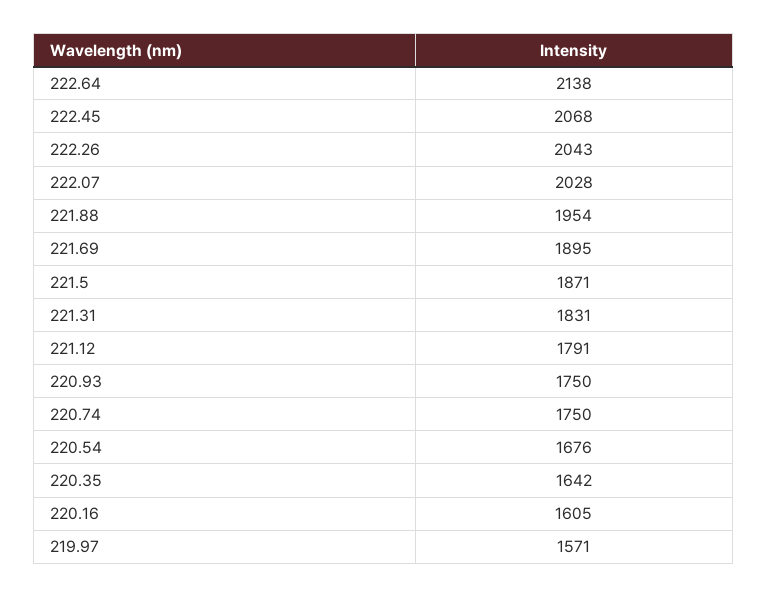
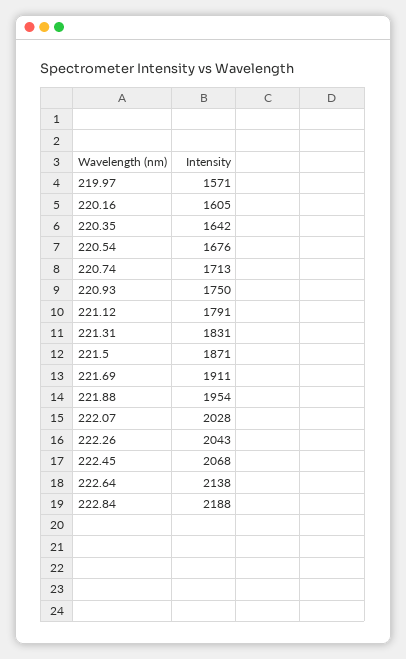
221.69: 1895 -> 1911
220.74: 1750 -> 1713
222.84: none -> 2188

